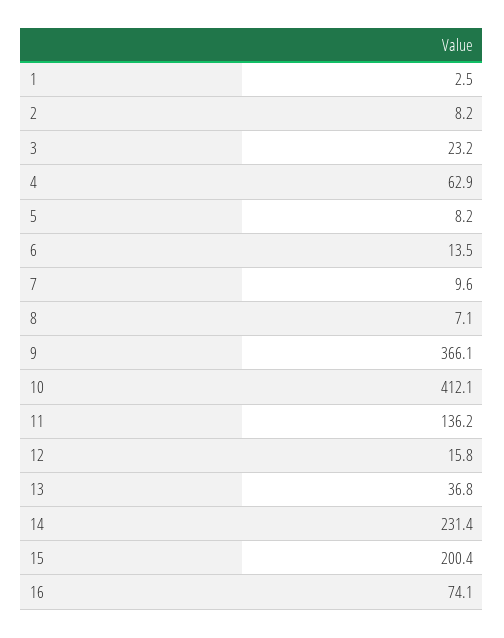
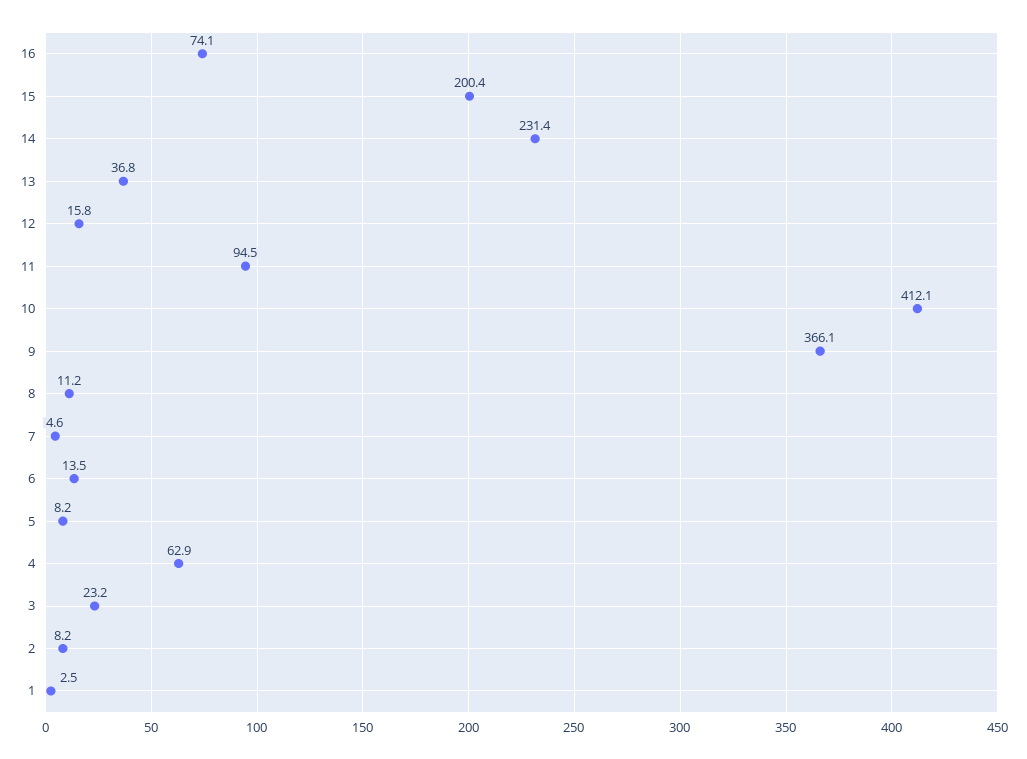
7: 9.6 -> 4.6
8: 7.1 -> 11.2
11: 136.2 -> 94.5

